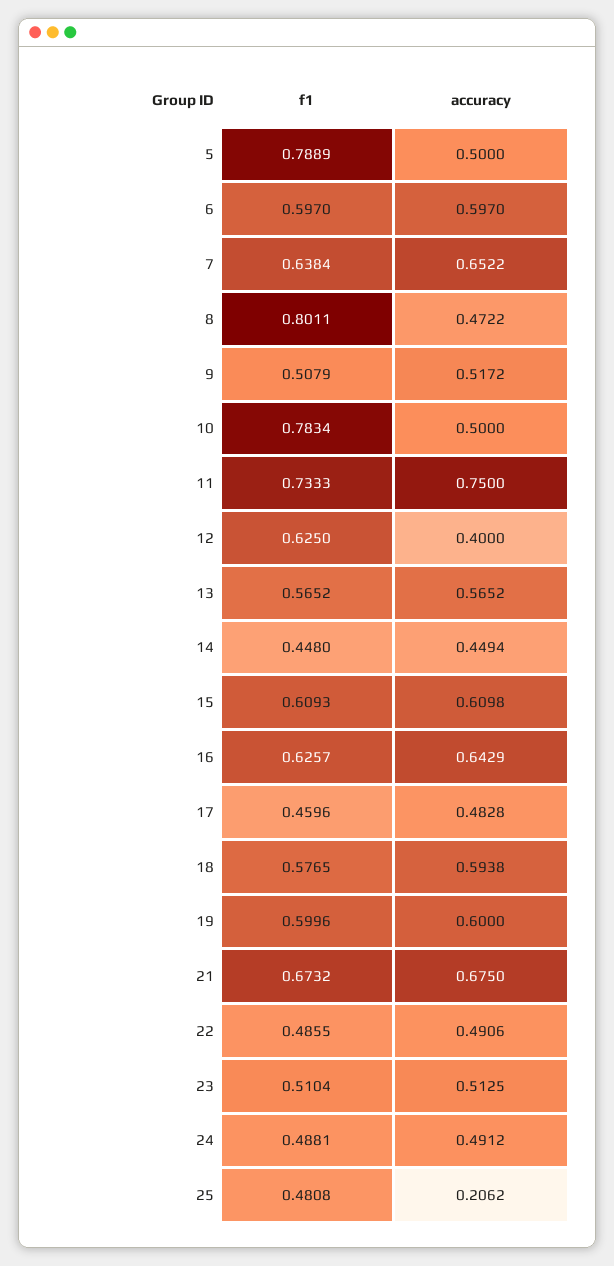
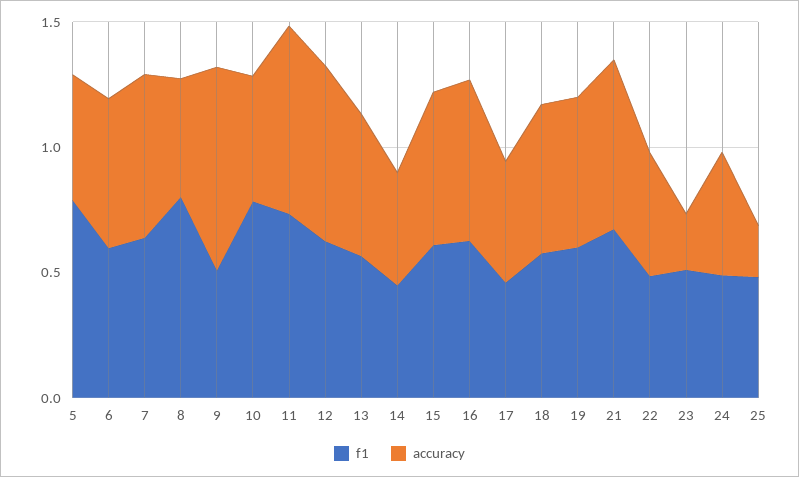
accuracy, 9: 0.5172 -> 0.8
accuracy, 12: 0.4 -> 0.7
accuracy, 23: 0.5125 -> 0.2

